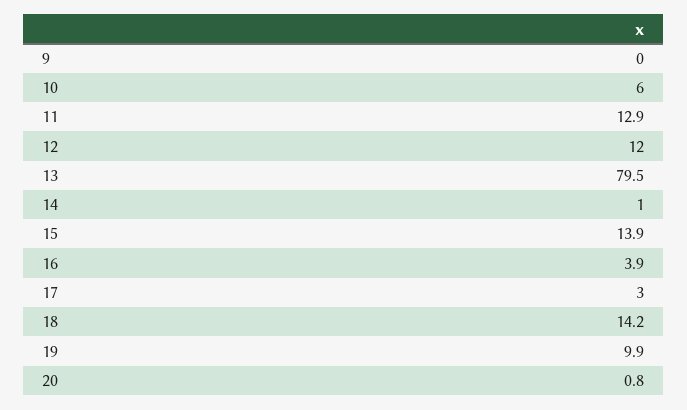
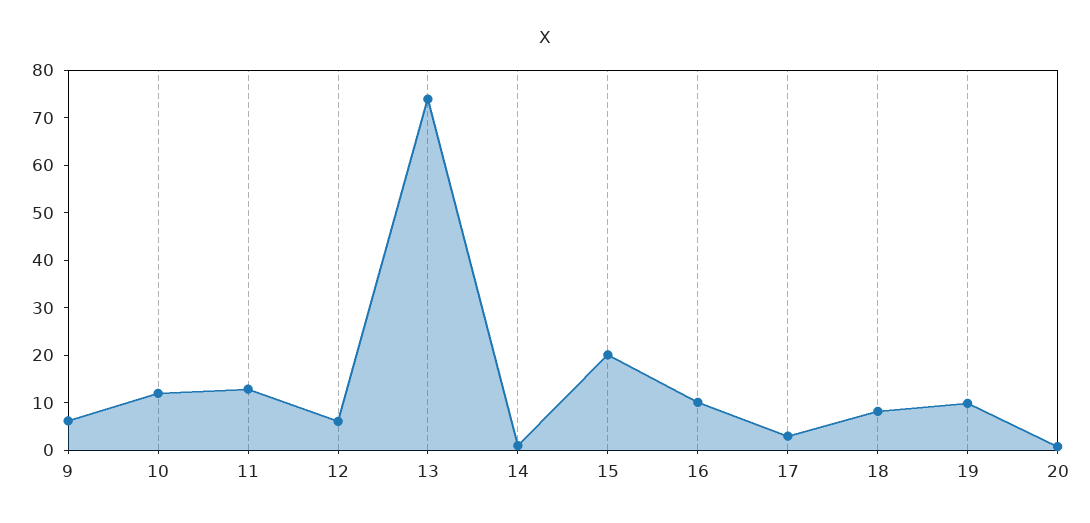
9: 0 -> 6
10: 6 -> 12
12: 12 -> 6
13: 79.5 -> 74
15: 13.9 -> 20
16: 3.9 -> 10
18: 14.2 -> 8

